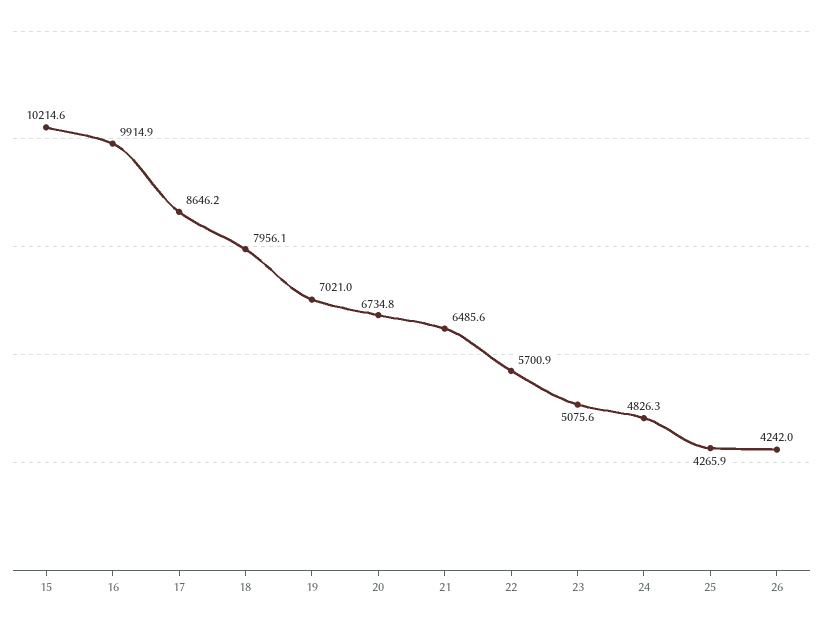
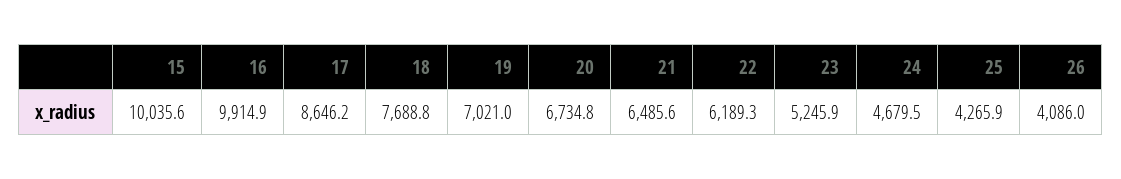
15: 10214.6 -> 10035.6
18: 7956.1 -> 7688.8
22: 5700.9 -> 6189.3
23: 5075.6 -> 5245.9
24: 4826.3 -> 4679.5
26: 4242 -> 4086

